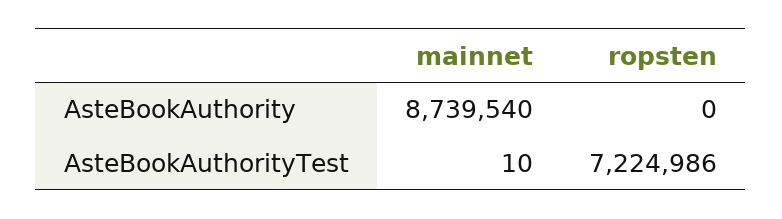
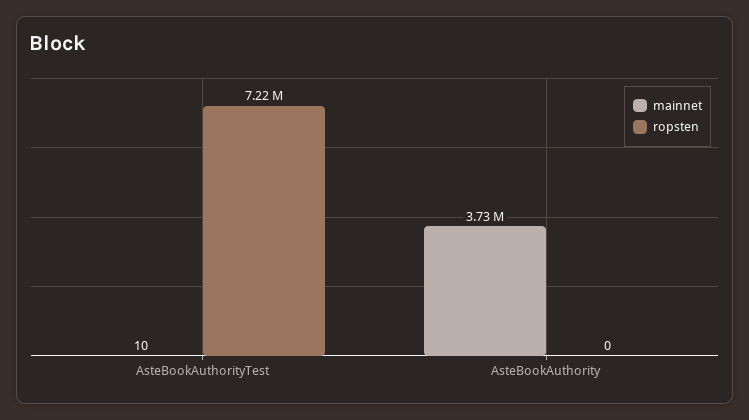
mainnet, AsteBookAuthority: 8739540 -> 3730000

